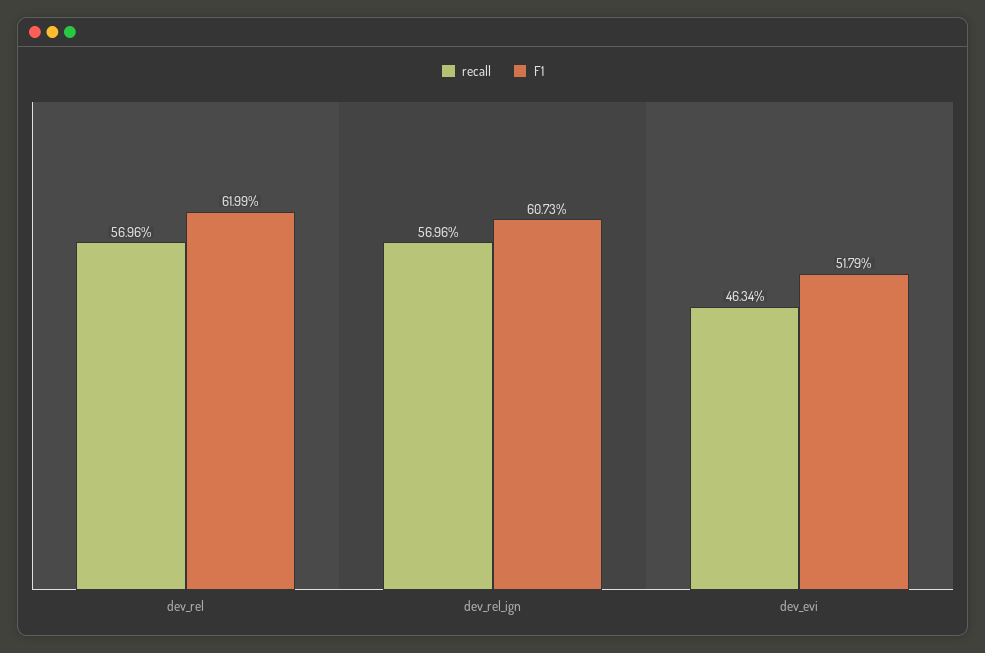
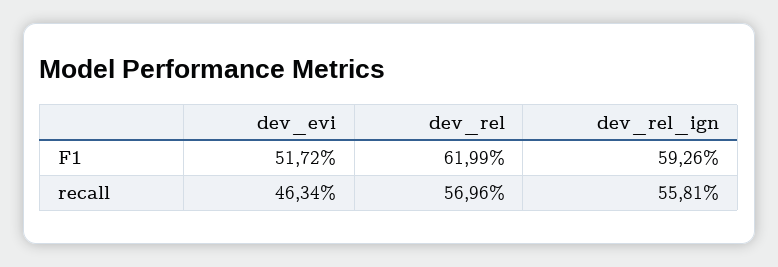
recall, dev_rel_ign: 56.96 -> 55.81
F1, dev_rel_ign: 60.73 -> 59.26
F1, dev_evi: 51.79 -> 51.72

